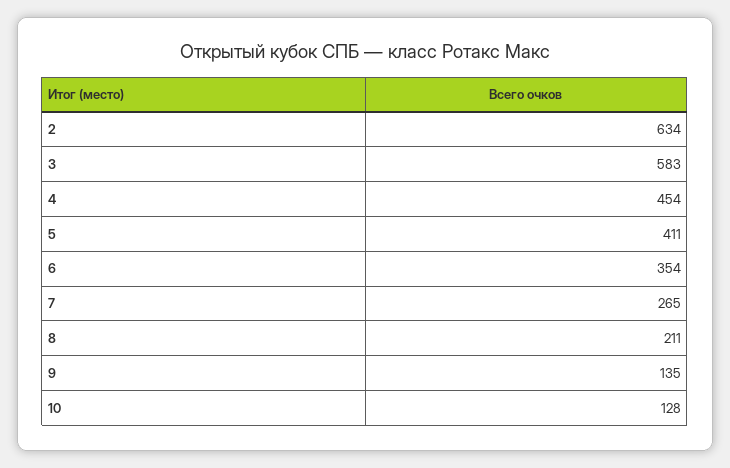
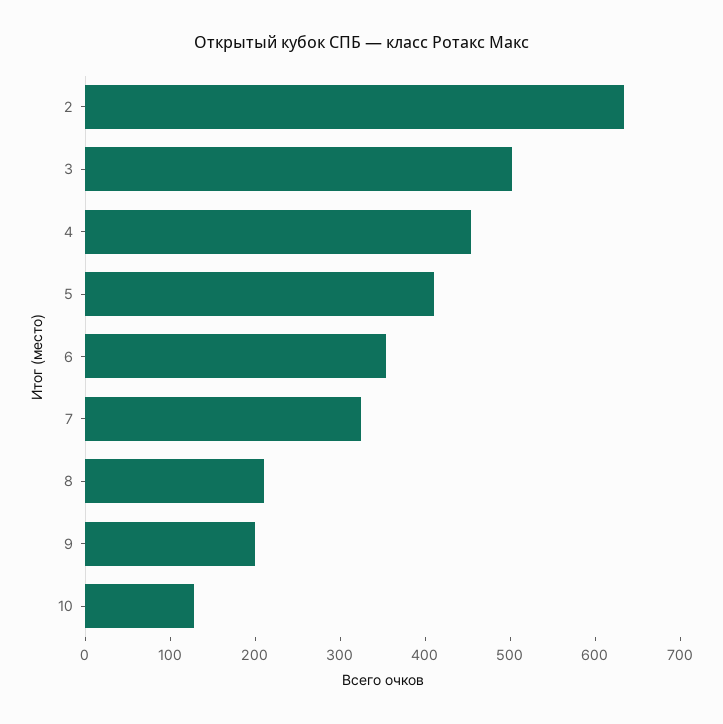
3: 583 -> 500
7: 265 -> 320
9: 135 -> 200

